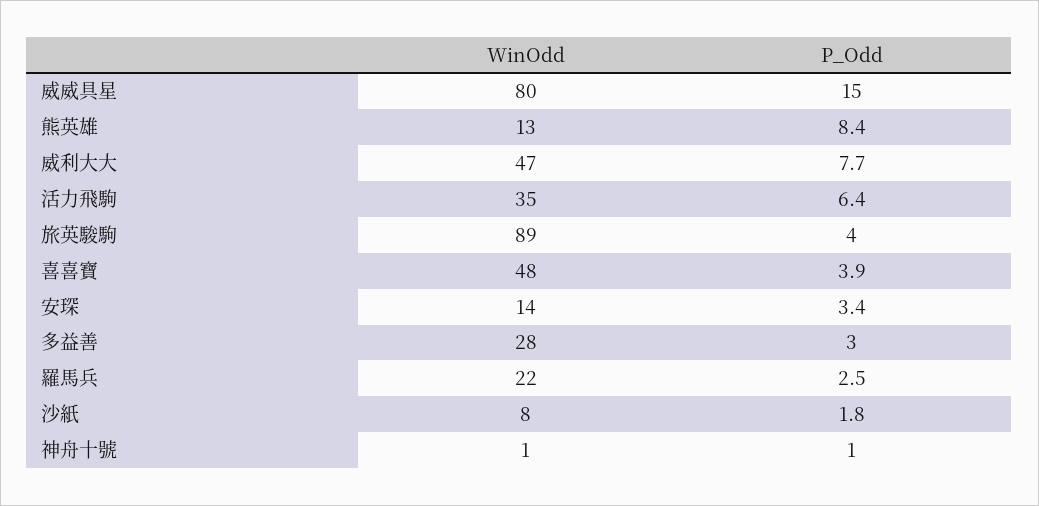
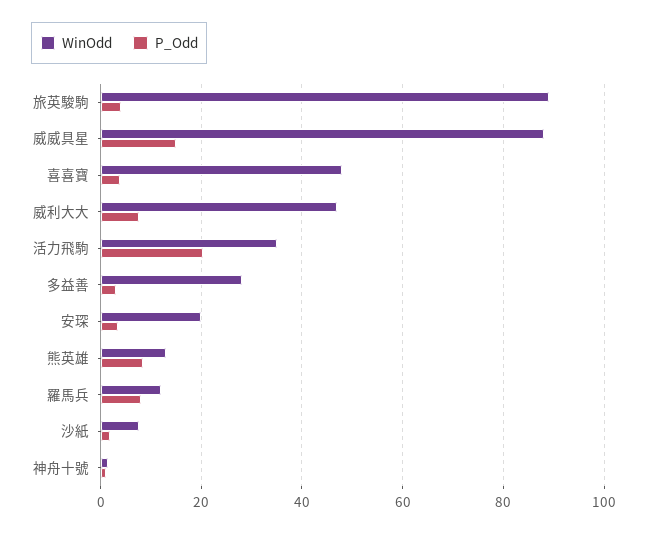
WinOdd, 威威具星: 80 -> 88
P_Odd, 活力飛駒: 6.4 -> 20
WinOdd, 安琛: 14 -> 20
WinOdd, 羅馬兵: 22 -> 12
P_Odd, 羅馬兵: 2.5 -> 8

